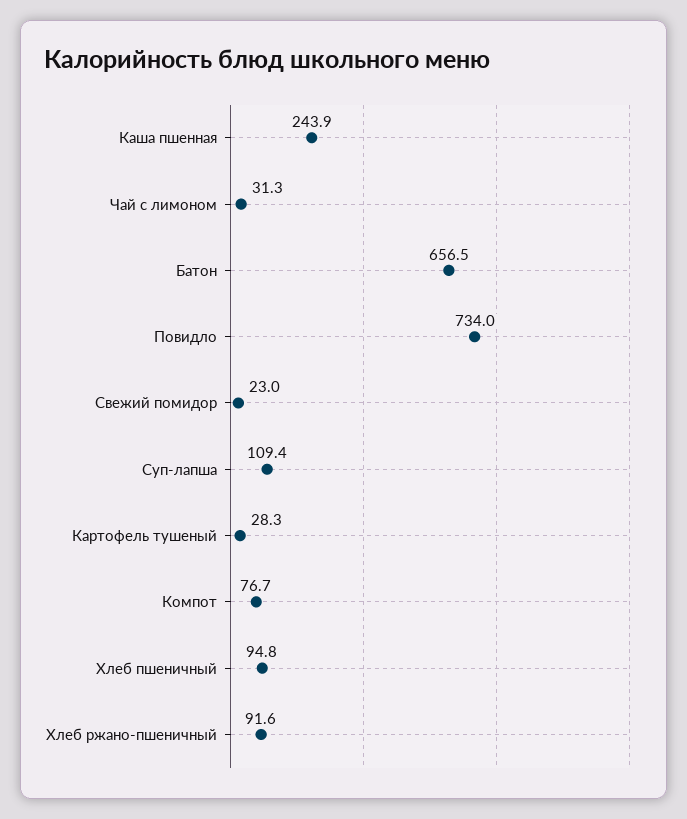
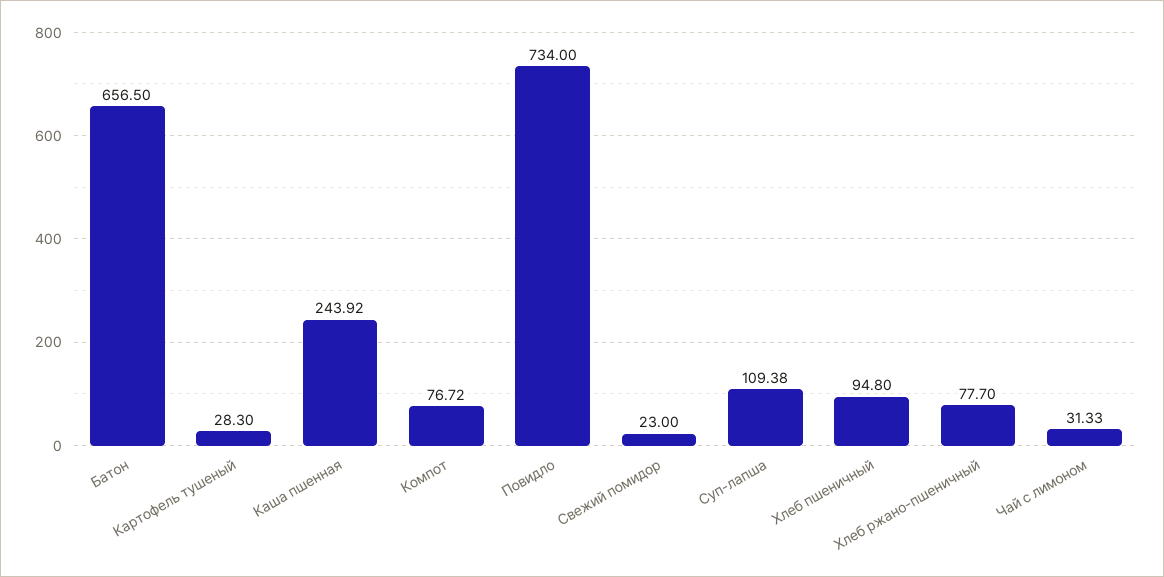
Хлеб ржано-пшеничный: 91.6 -> 77.7

